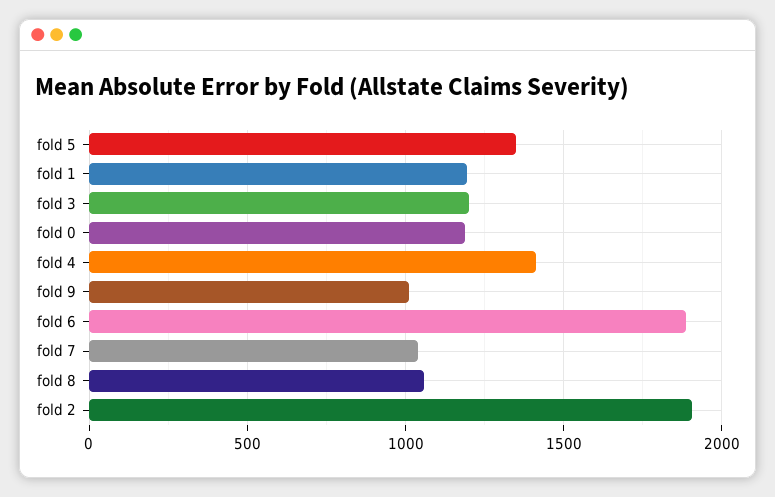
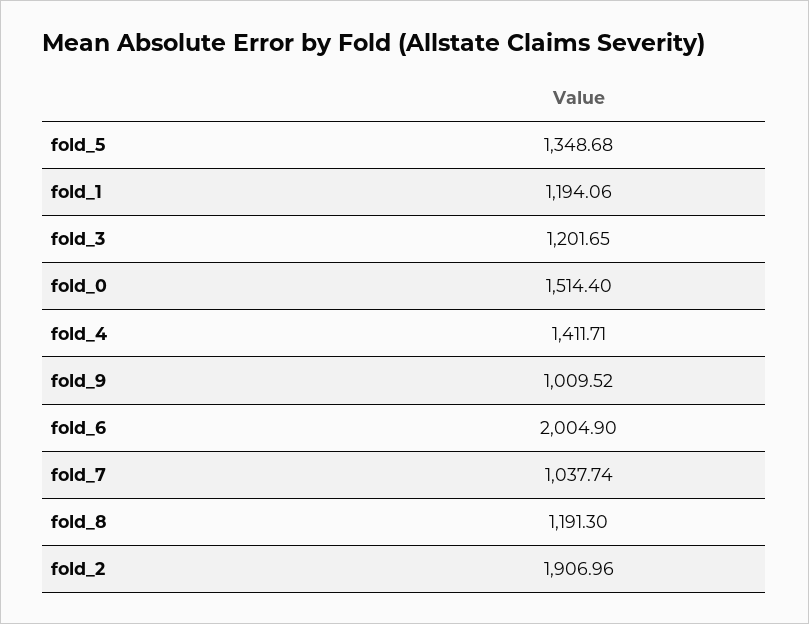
fold 0: 1200 -> 1514.4
fold 6: 1900 -> 2004.9
fold 8: 1050 -> 1191.3

